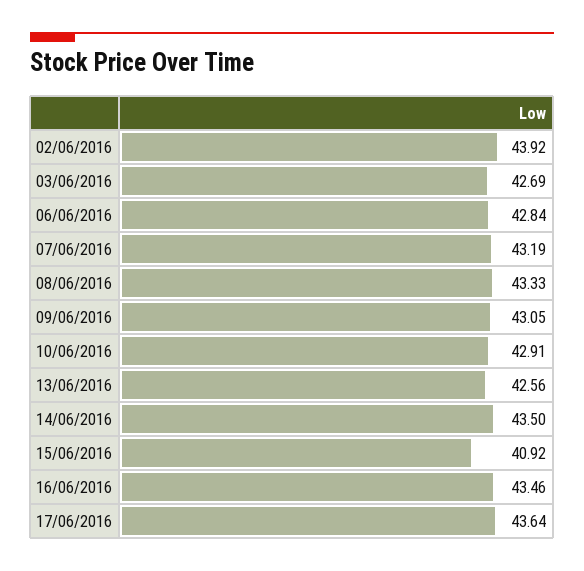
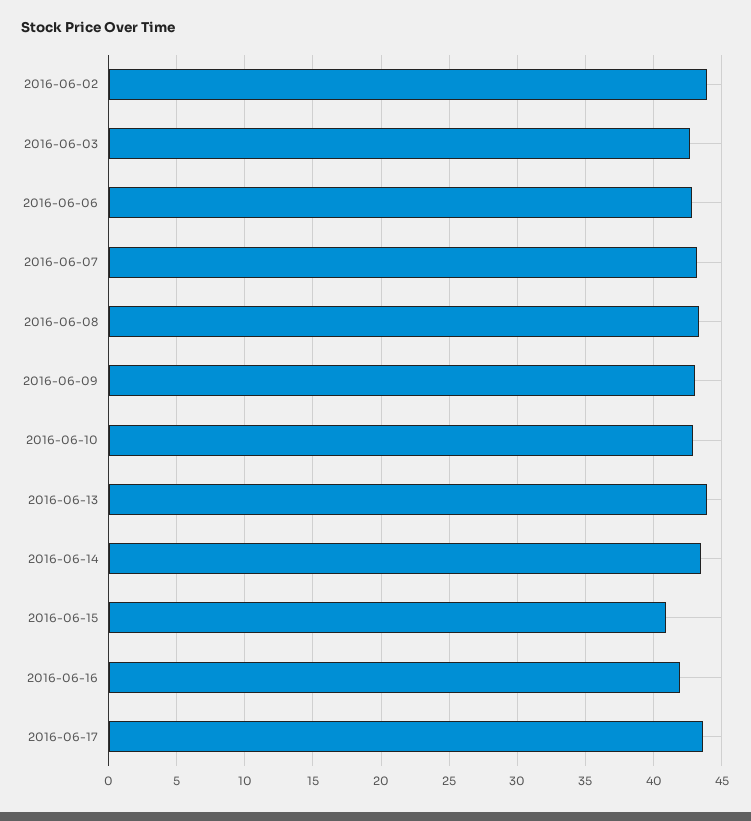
13/06/2016: 42.56 -> 44
16/06/2016: 43.46 -> 42

